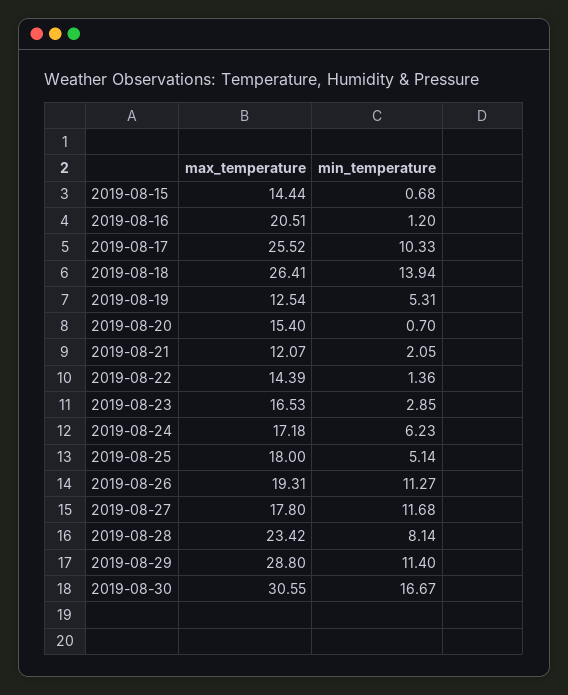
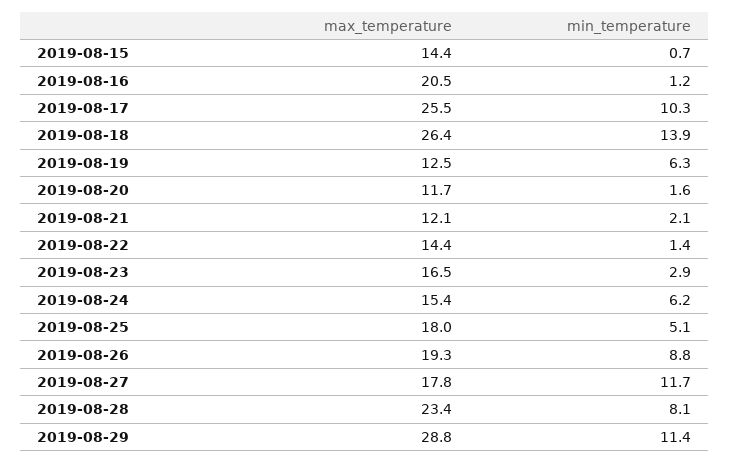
min_temperature, 2019-08-19: 5.31 -> 6.3
max_temperature, 2019-08-20: 15.4 -> 11.7
min_temperature, 2019-08-20: 0.7 -> 1.6
max_temperature, 2019-08-24: 17.18 -> 15.4
min_temperature, 2019-08-26: 11.27 -> 8.8
max_temperature, 2019-08-30: 30.55 -> none
min_temperature, 2019-08-30: 16.67 -> none

